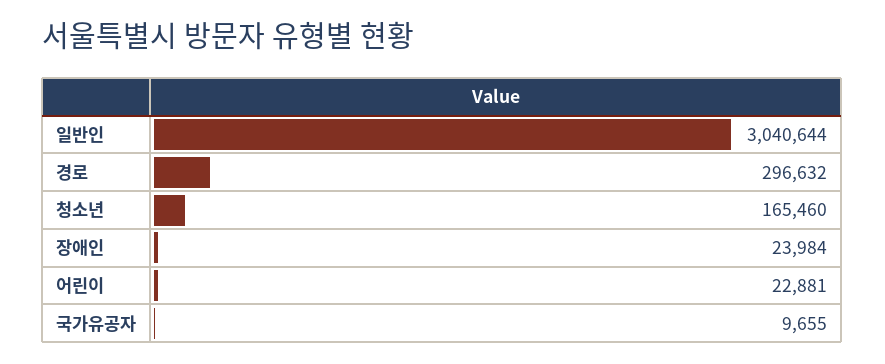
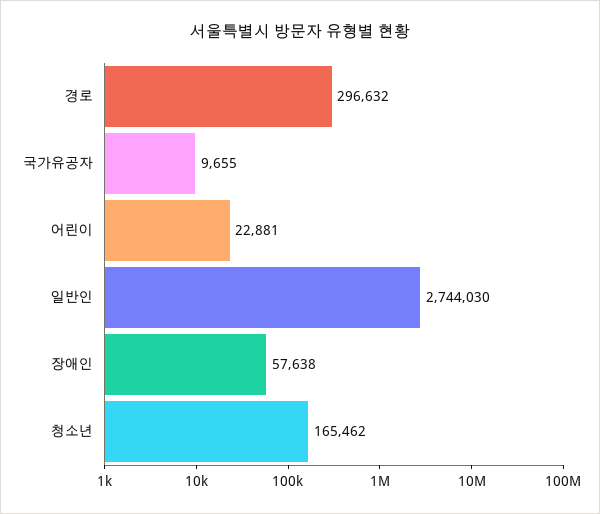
일반인: 3040644 -> 2744030
청소년: 165460 -> 165462
장애인: 23984 -> 57638

